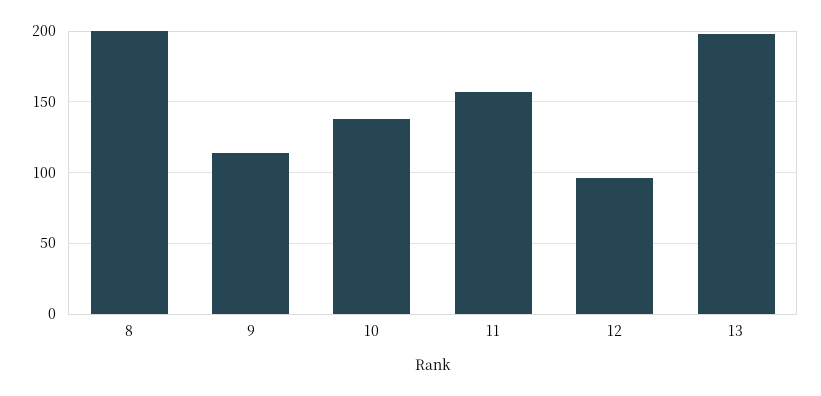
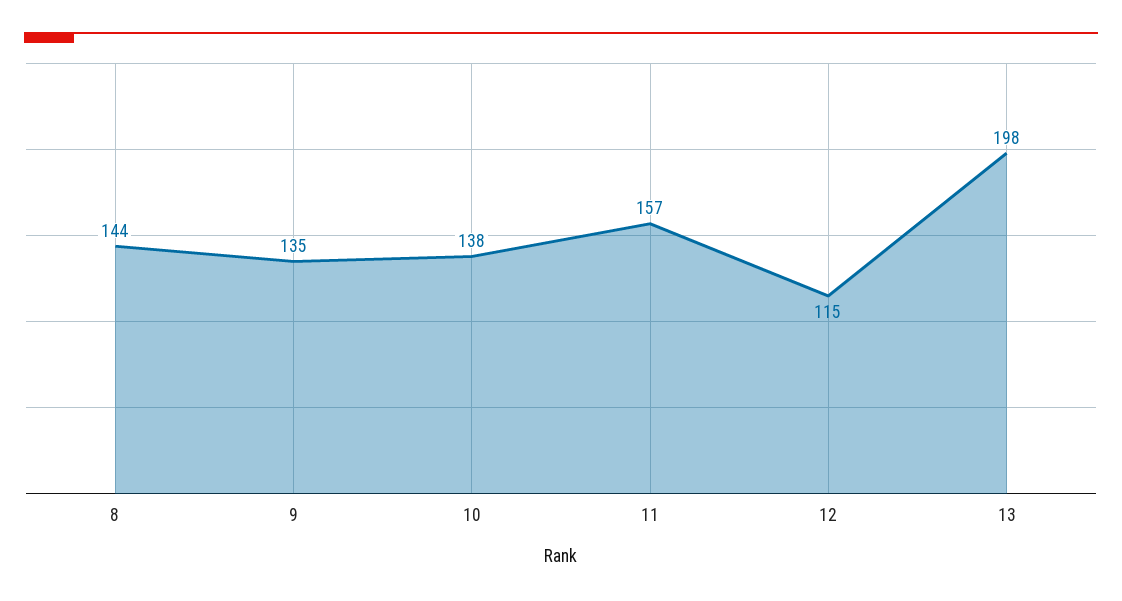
8: 200 -> 144
9: 115 -> 135
12: 95 -> 115

